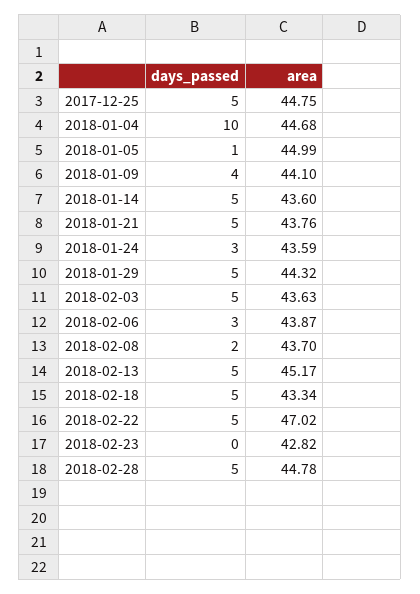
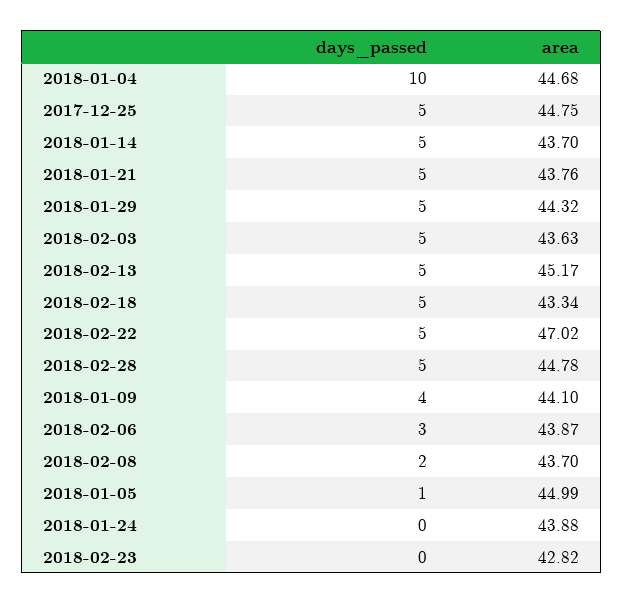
area, 2018-01-14: 43.6 -> 43.7
days_passed, 2018-01-24: 3 -> 0
area, 2018-01-24: 43.59 -> 43.88

